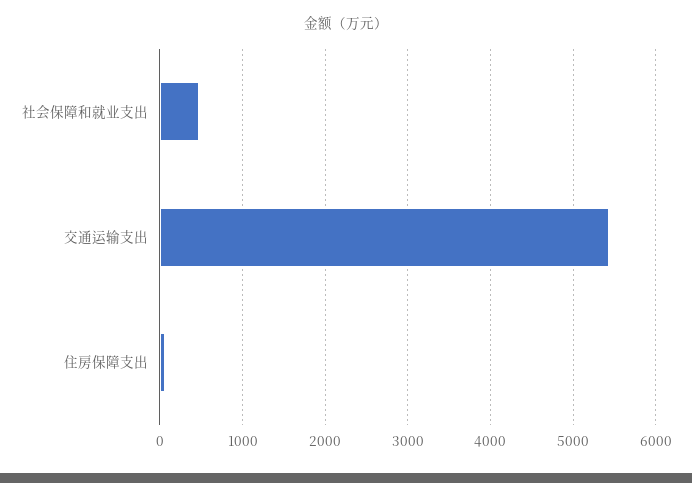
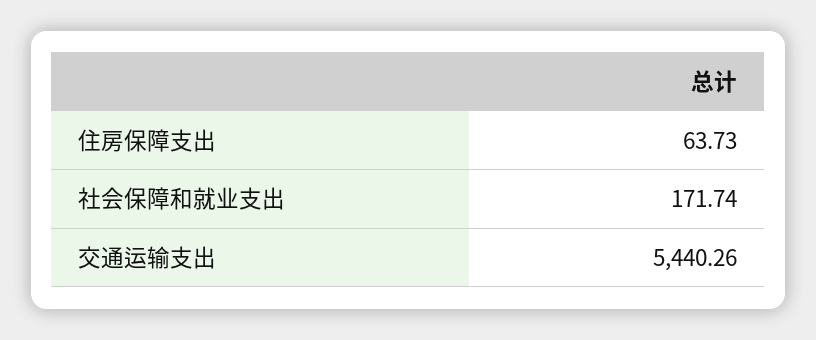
社会保障和就业支出: 500 -> 171.74

